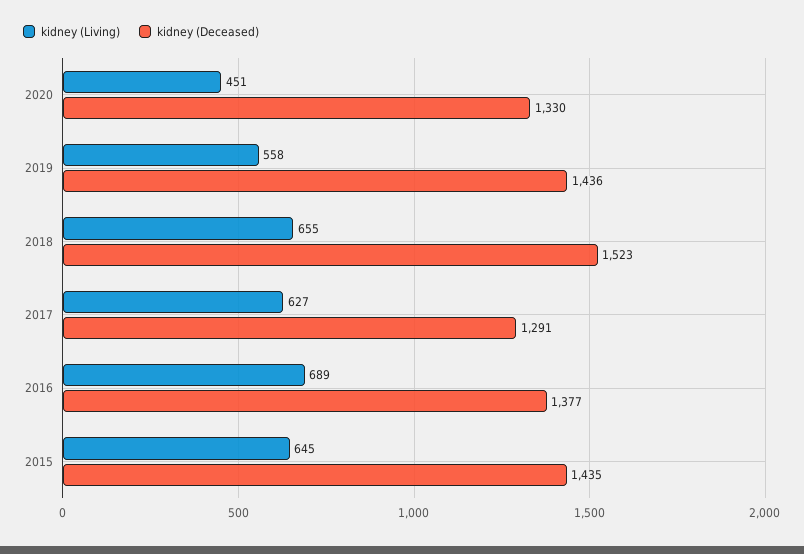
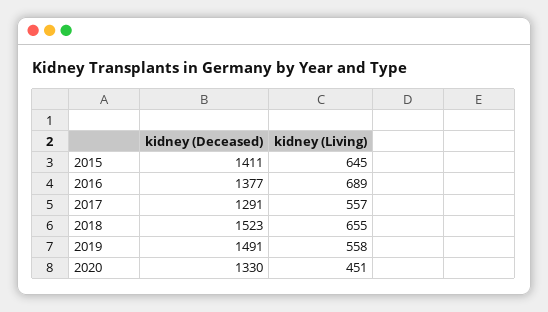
kidney (Deceased), 2019: 1436 -> 1491
kidney (Living), 2017: 627 -> 557
kidney (Deceased), 2015: 1435 -> 1411

